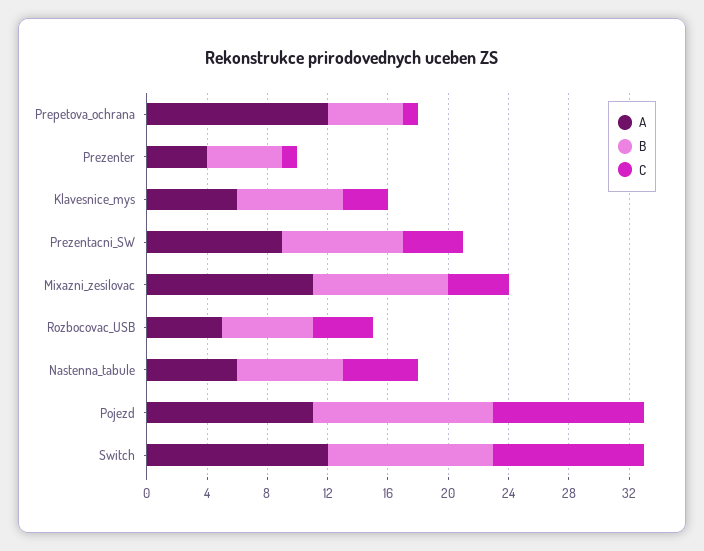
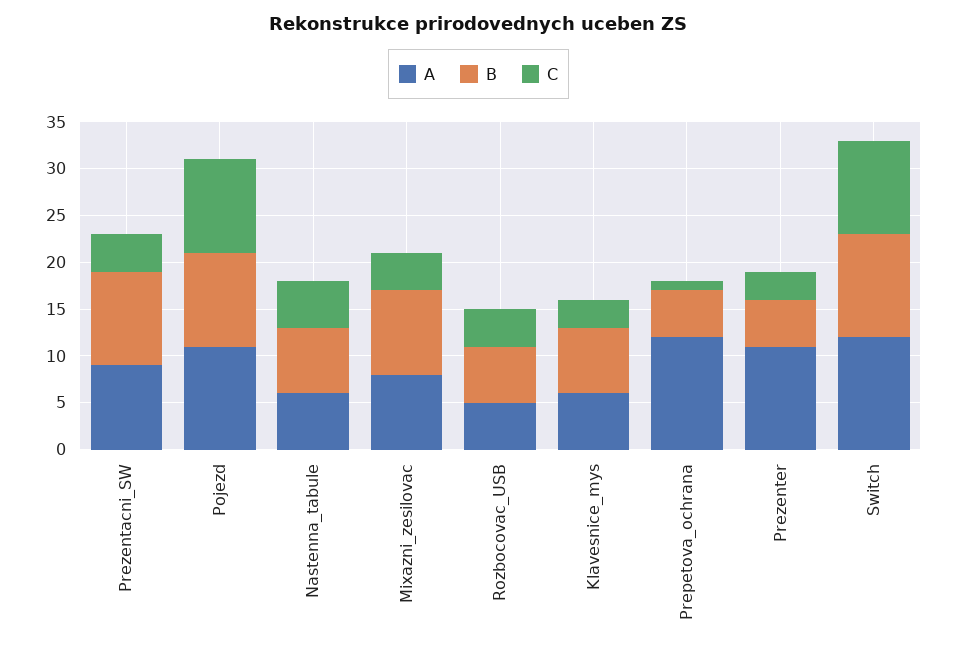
A, Prezenter: 4 -> 11
C, Prezenter: 1 -> 3
B, Prezentacni_SW: 8 -> 10
A, Mixazni_zesilovac: 11 -> 8
B, Pojezd: 12 -> 10

